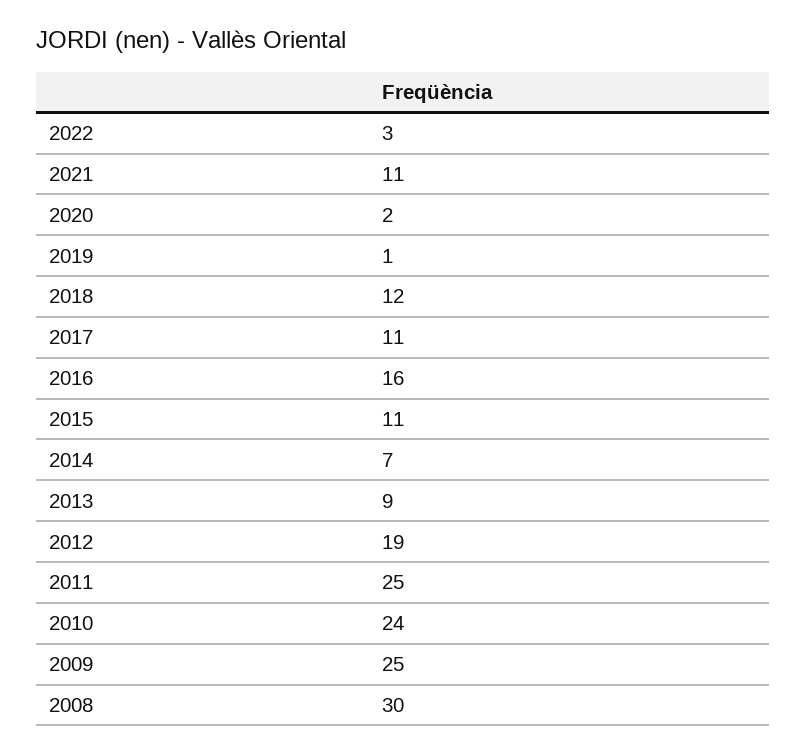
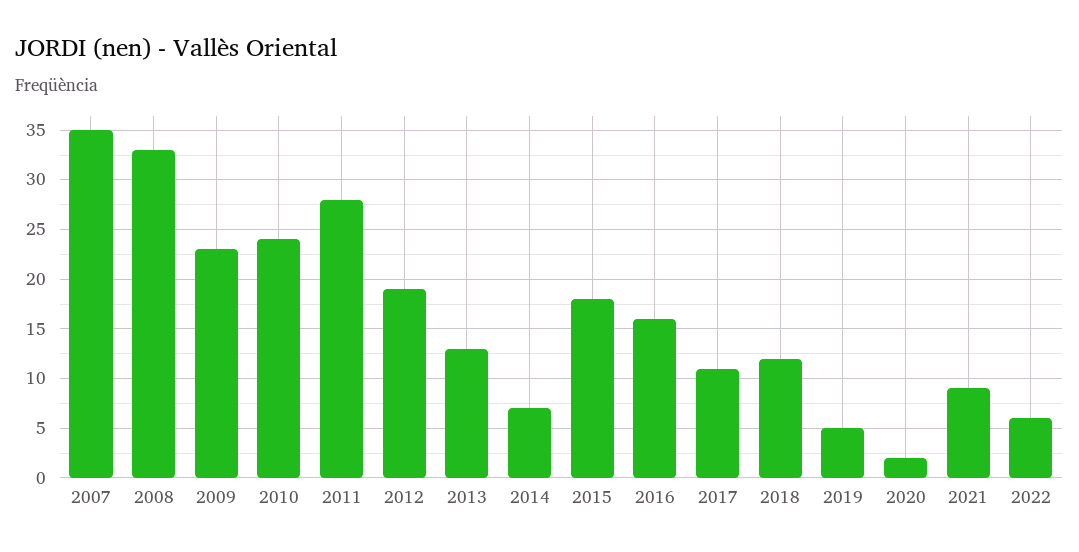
2022: 3 -> 6
2021: 11 -> 9
2019: 1 -> 5
2015: 11 -> 18
2013: 9 -> 13
2011: 25 -> 28
2009: 25 -> 23
2008: 30 -> 33
2007: none -> 35

